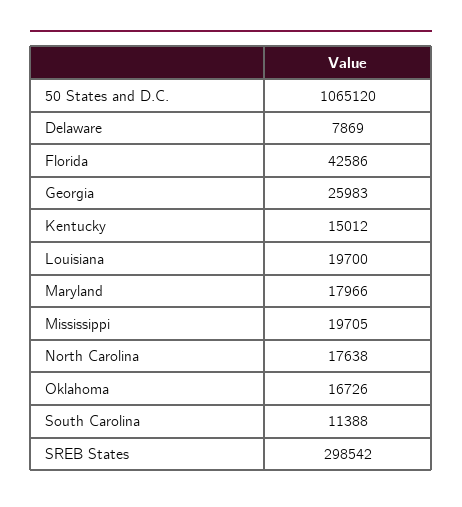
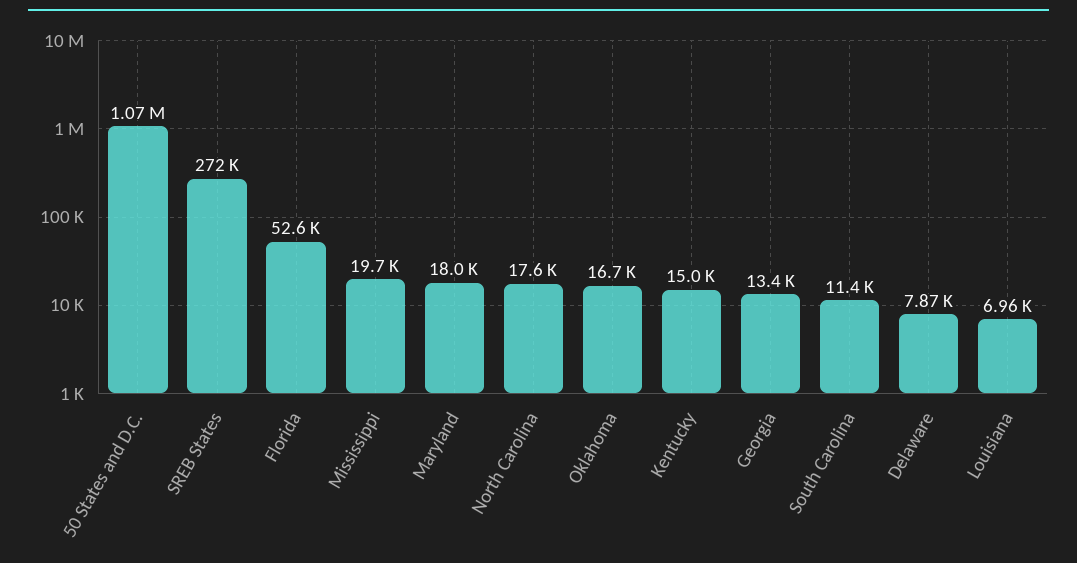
Florida: 42586 -> 52600
Georgia: 25983 -> 13400
Louisiana: 19700 -> 6960
SREB States: 298542 -> 272000

